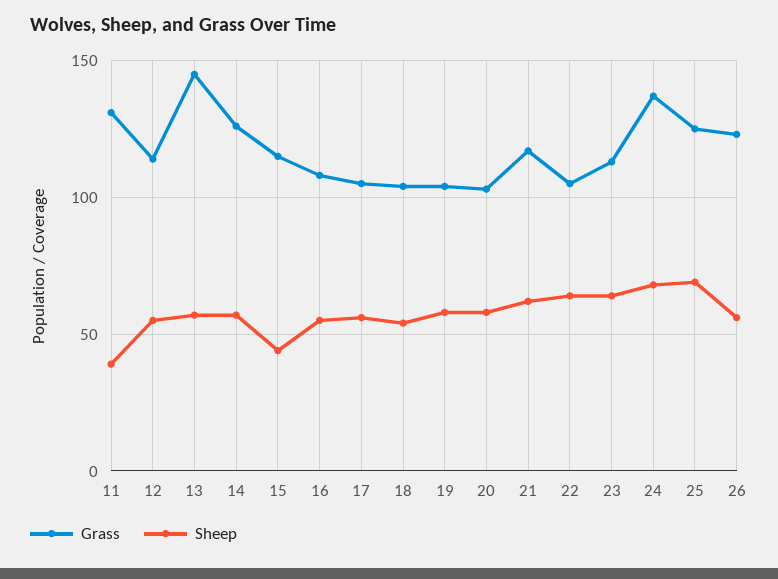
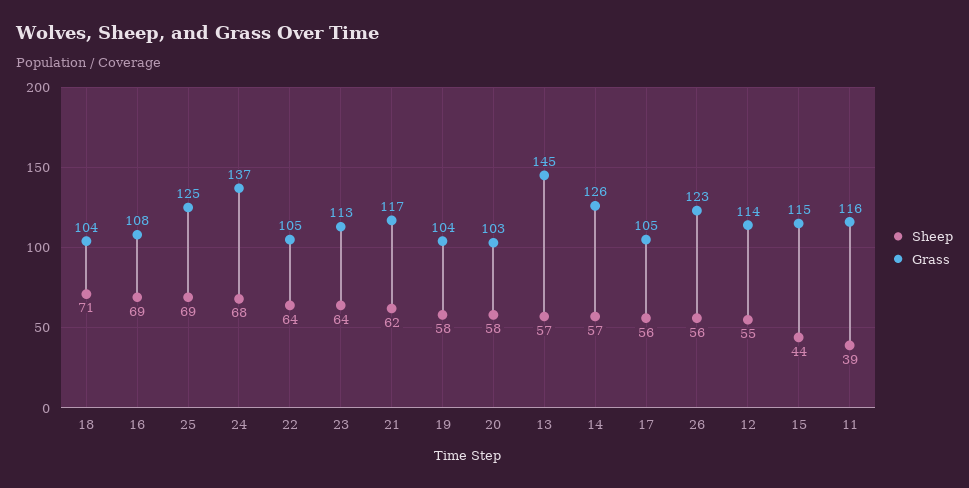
Grass, 11: 130 -> 116
Sheep, 16: 55 -> 69
Sheep, 18: 55 -> 71

